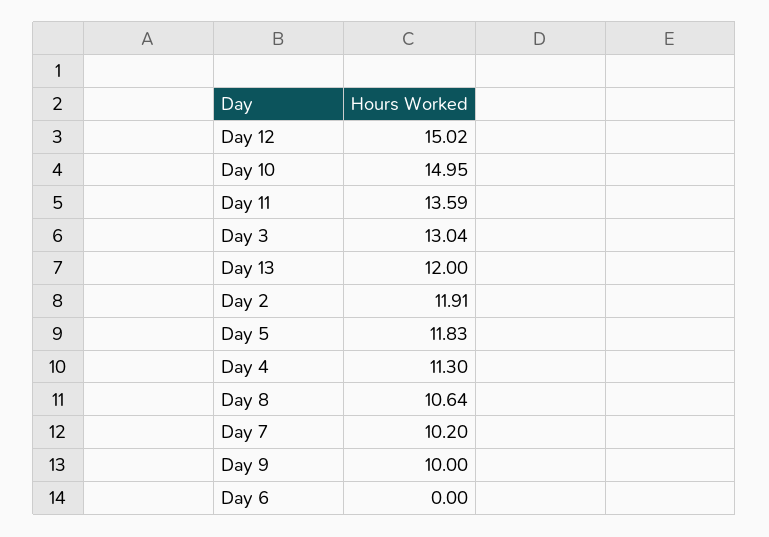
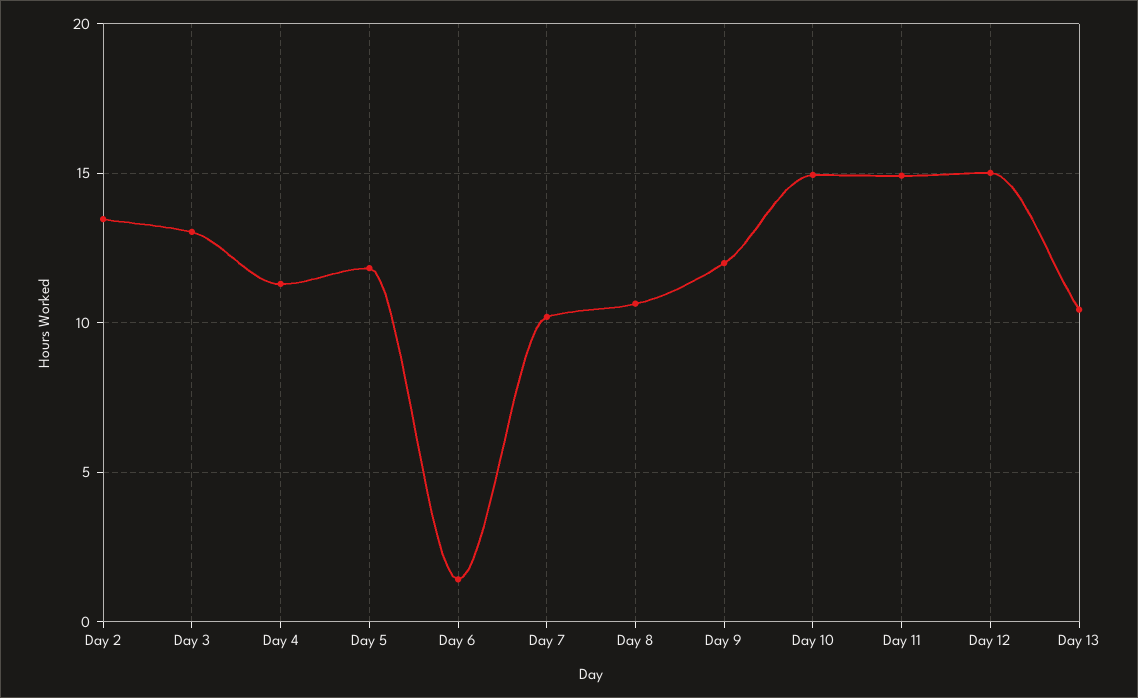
Day 11: 13.59 -> 15
Day 13: 12 -> 10.5
Day 2: 11.91 -> 13.5
Day 9: 10 -> 12
Day 6: 0 -> 1.5

